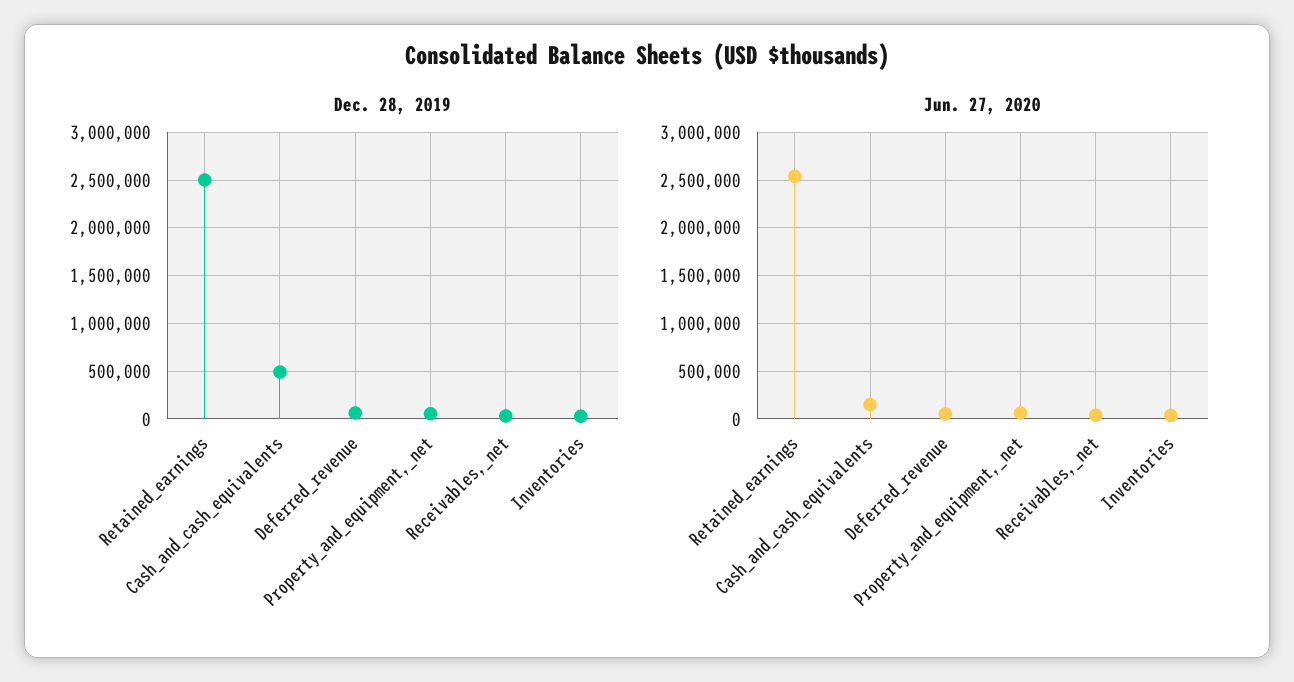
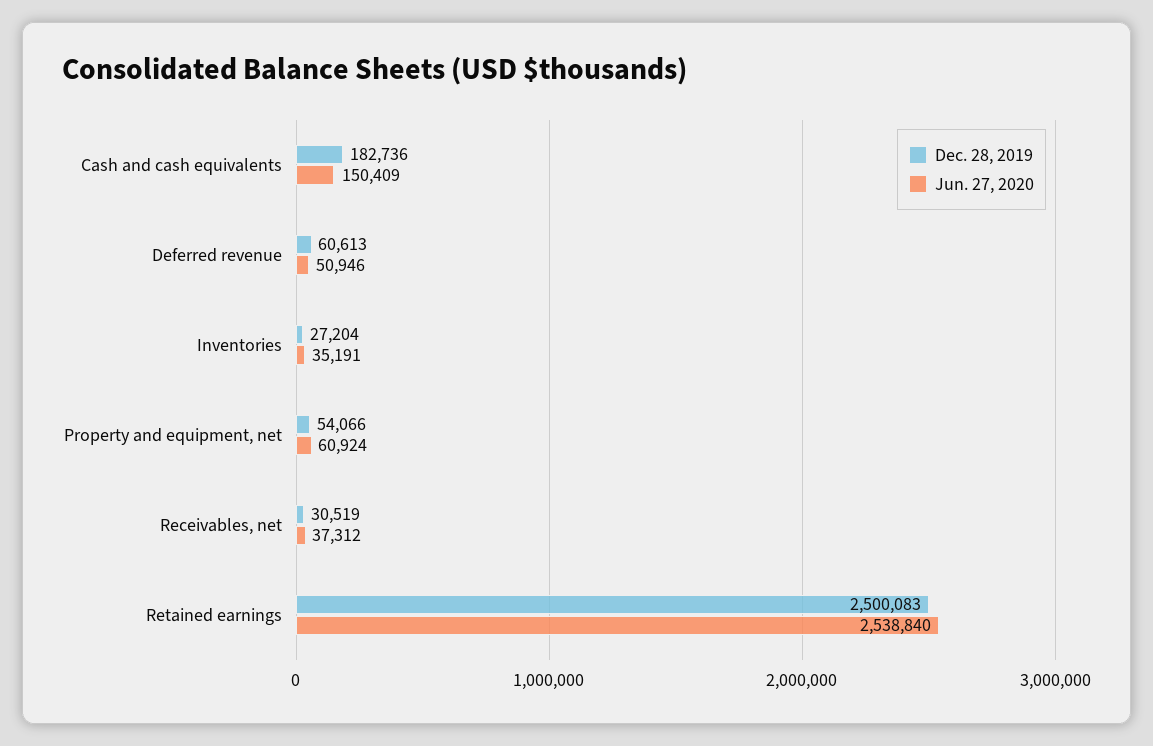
Dec. 28, 2019, Cash_and_cash_equivalents: 500000 -> 182736

